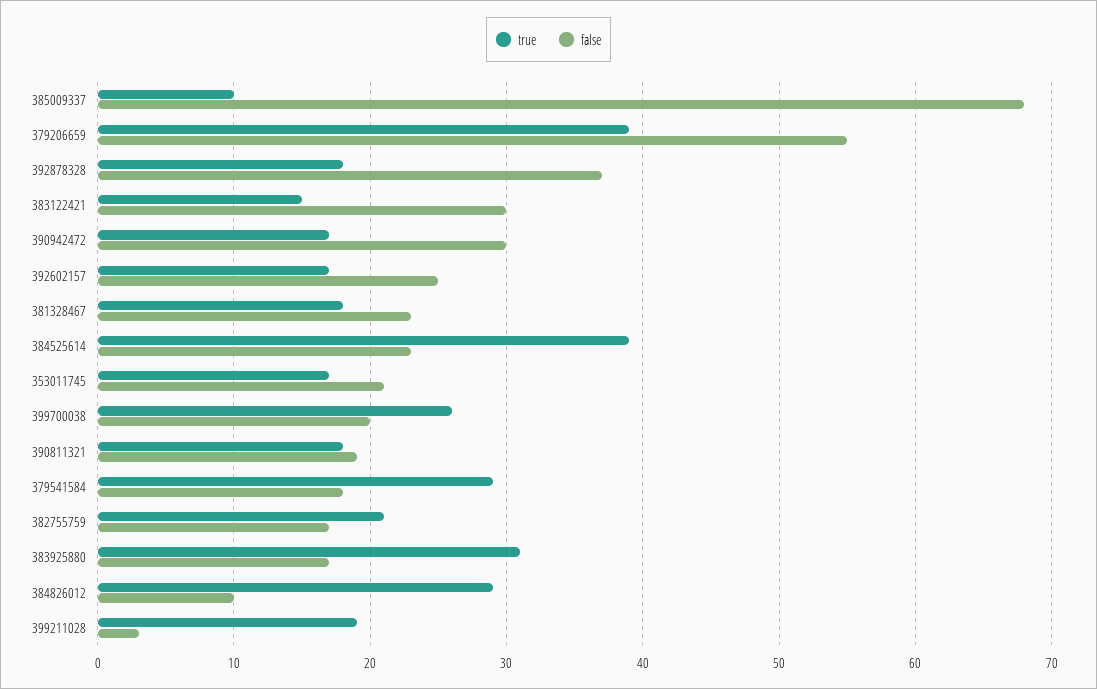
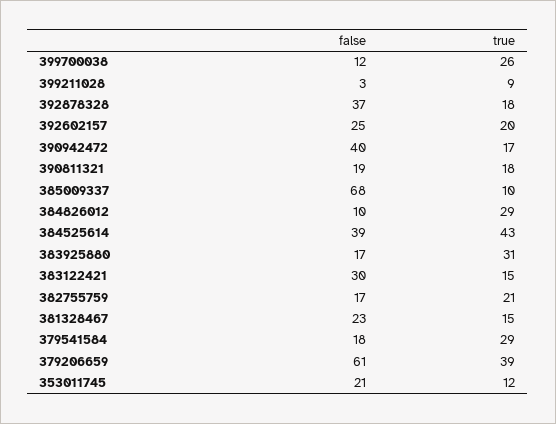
false, 379206659: 55 -> 61
false, 390942472: 30 -> 40
true, 392602157: 17 -> 20
true, 381328467: 18 -> 15
true, 384525614: 39 -> 43
false, 384525614: 23 -> 39
true, 353011745: 17 -> 12
false, 399700038: 20 -> 12
true, 399211028: 19 -> 9

